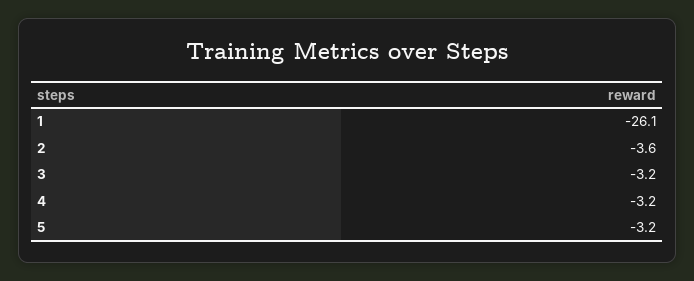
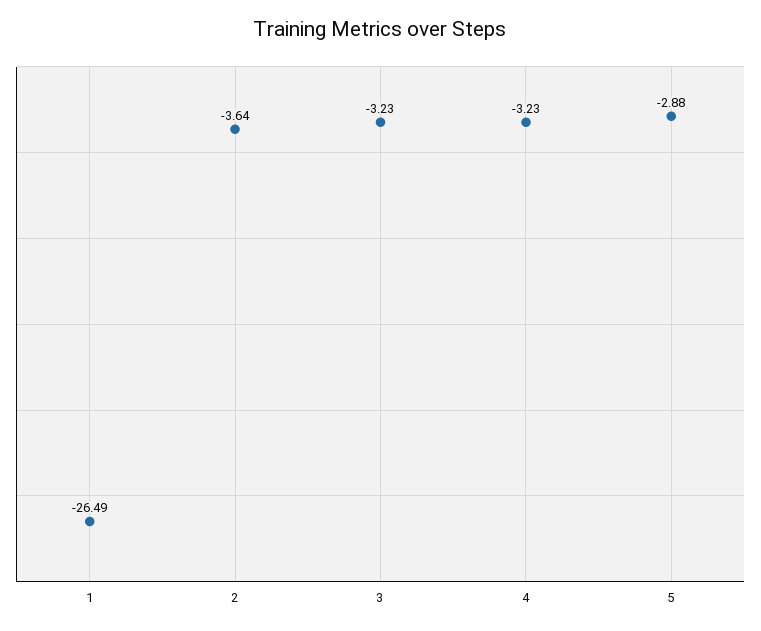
1: -26.1 -> -26.49
5: -3.2 -> -2.88

